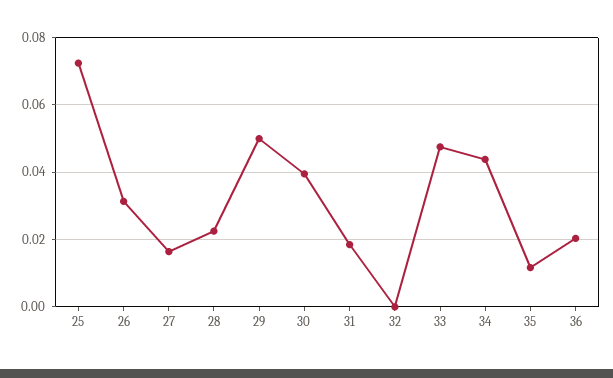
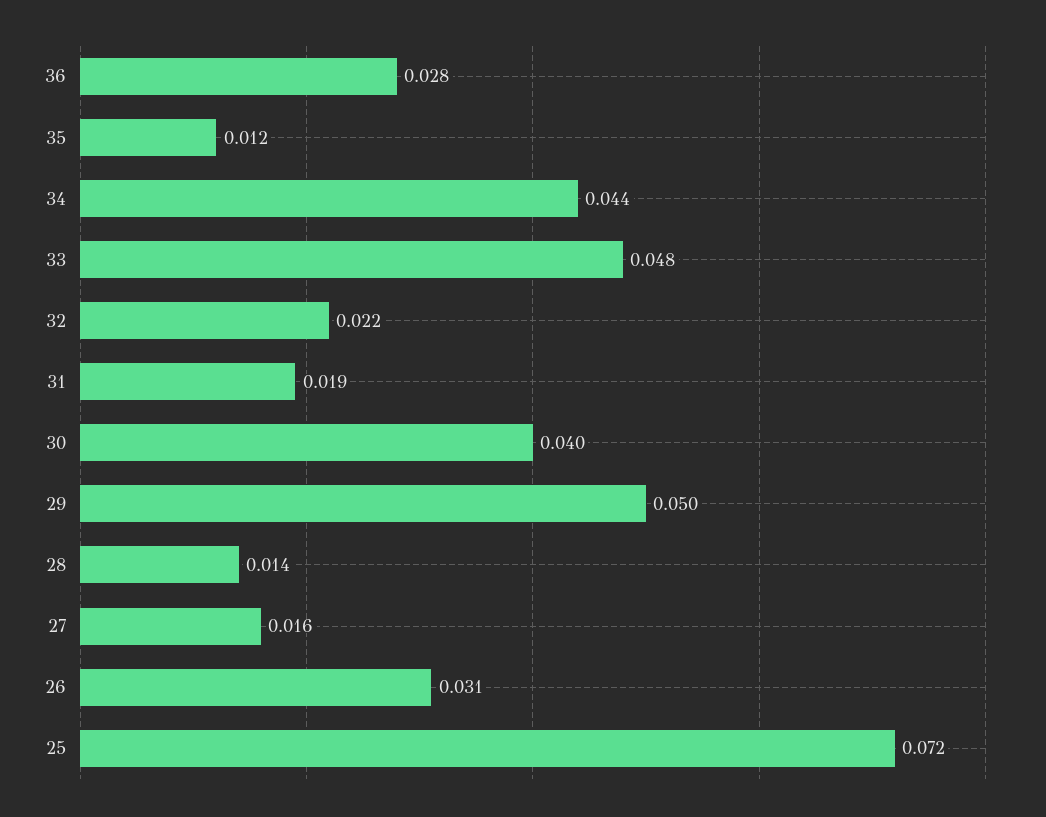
28: 0.022 -> 0.014
32: 0 -> 0.022
36: 0.02 -> 0.028

